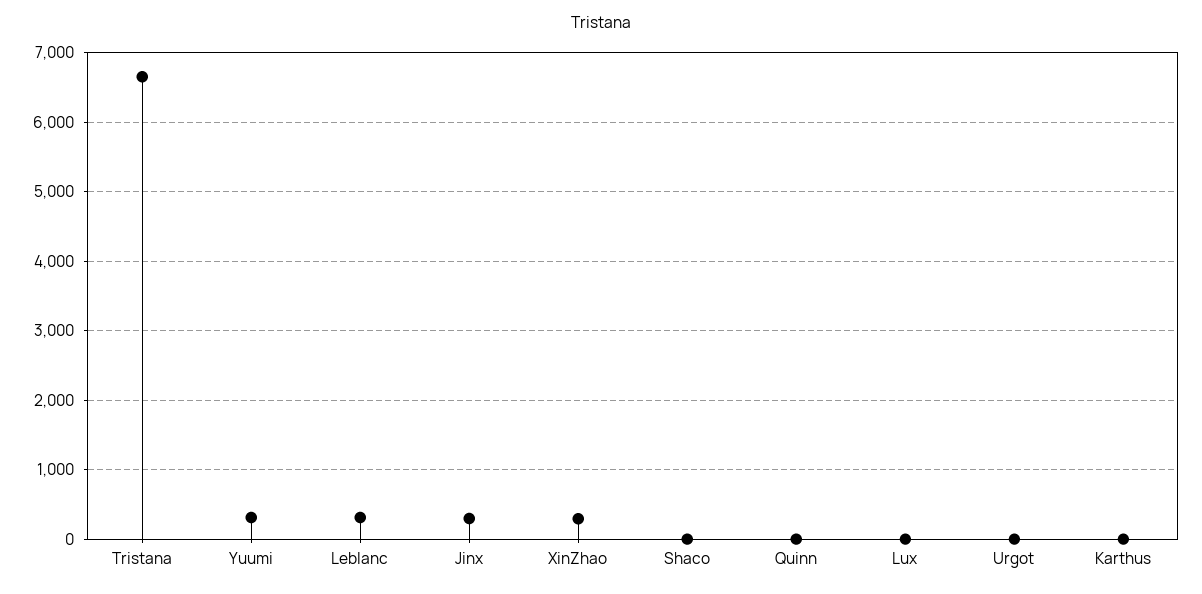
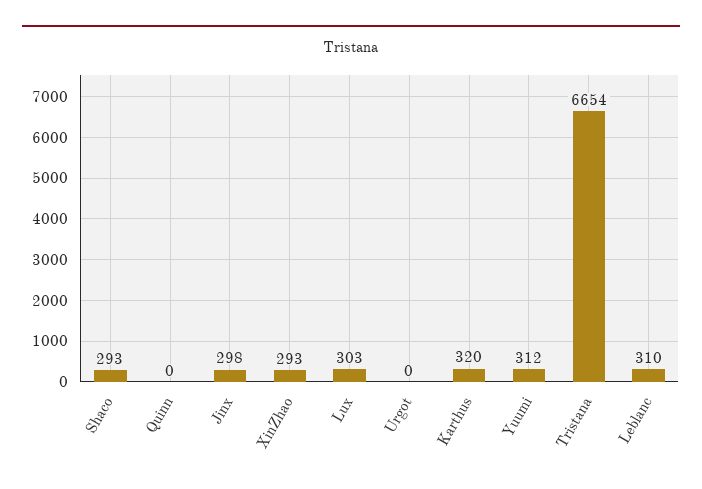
Shaco: 0 -> 293
Lux: 0 -> 303
Karthus: 0 -> 320

